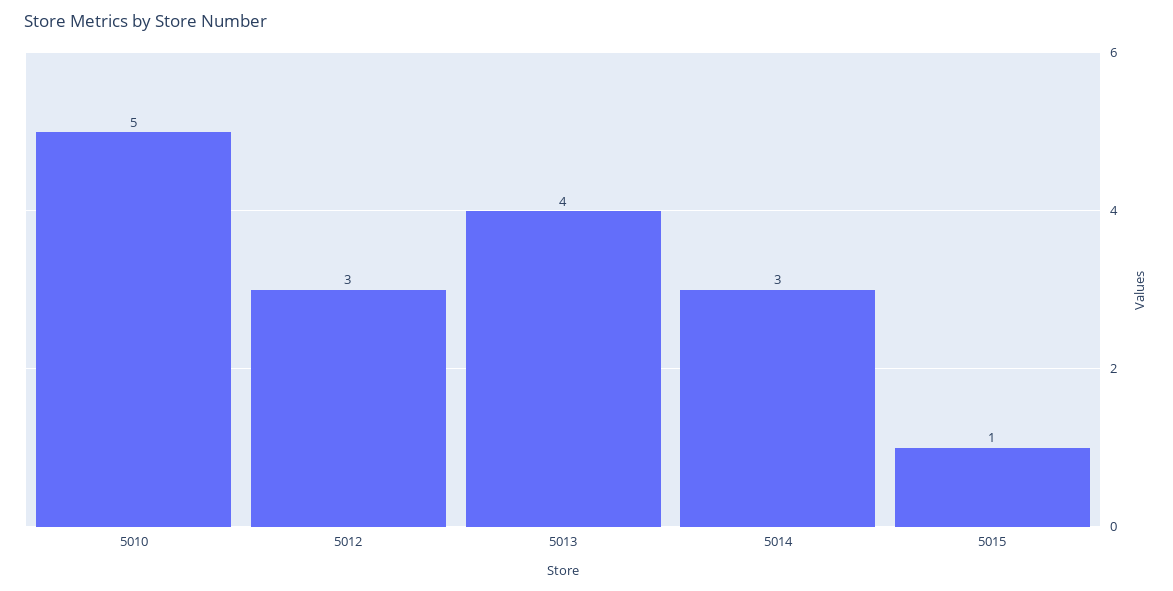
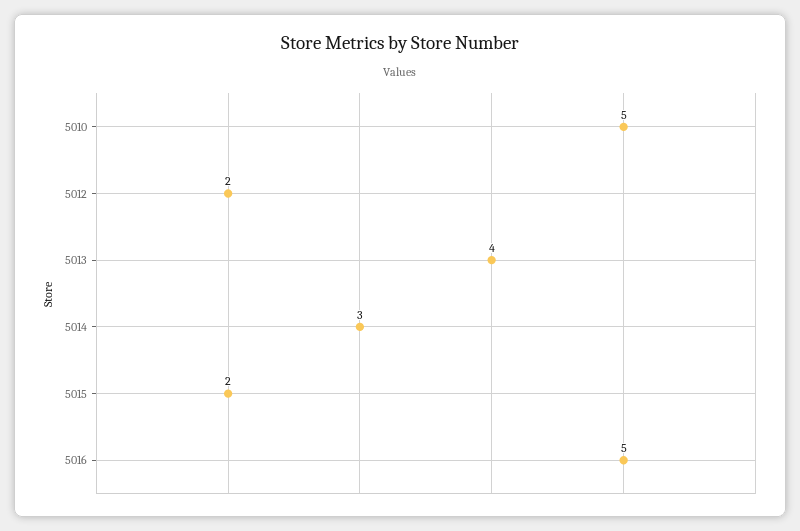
5012: 3 -> 2
5015: 1 -> 2
5016: none -> 5

